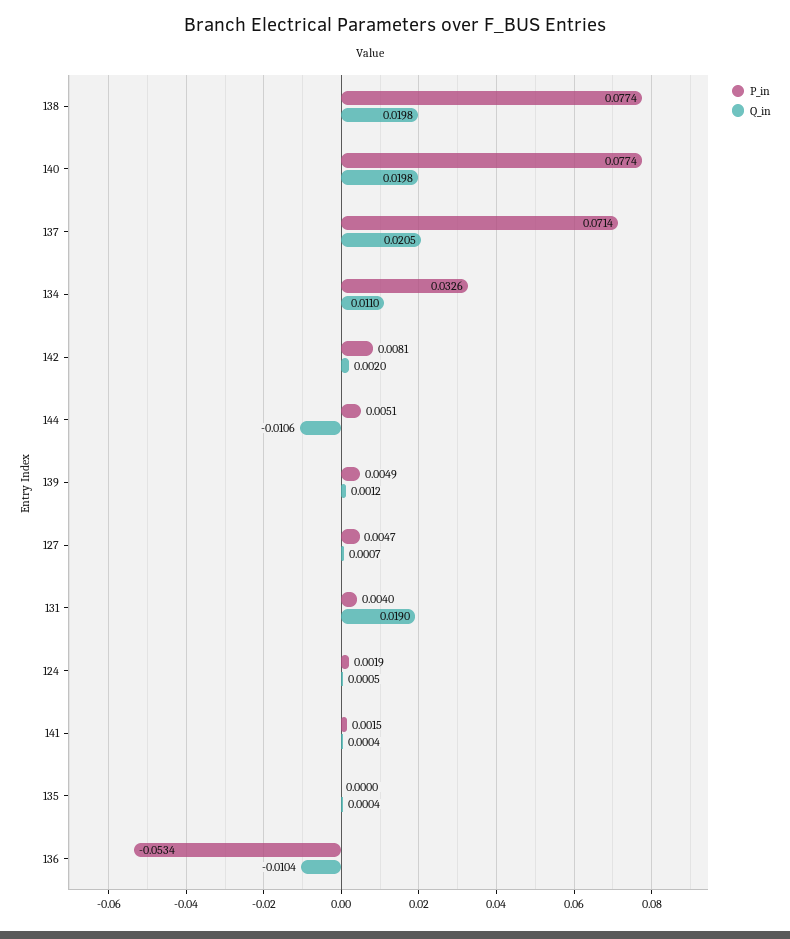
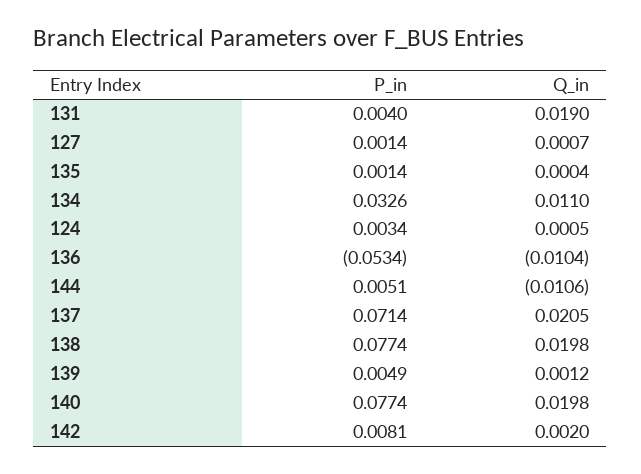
P_in, 127: 0.0047 -> 0.0014
P_in, 124: 0.0019 -> 0.0034
P_in, 141: 0.0015 -> none
Q_in, 141: 0.0004 -> none
P_in, 135: 0 -> 0.0014

